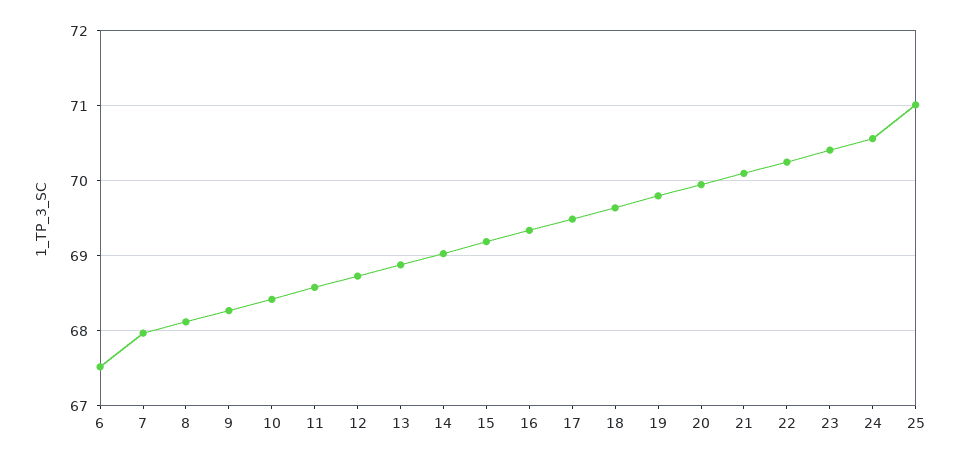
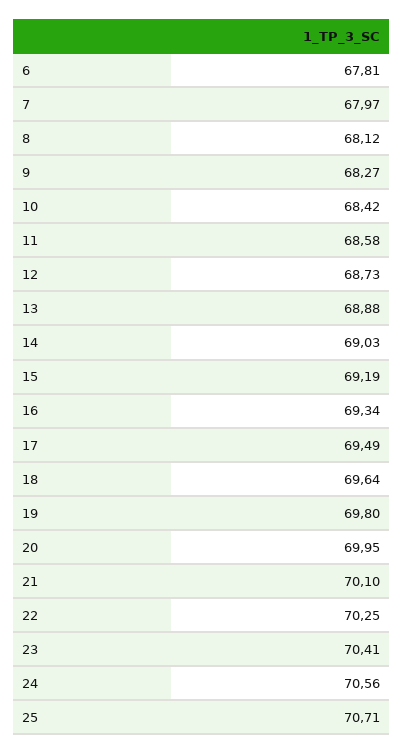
6: 67.5 -> 67.81
25: 71 -> 70.71

